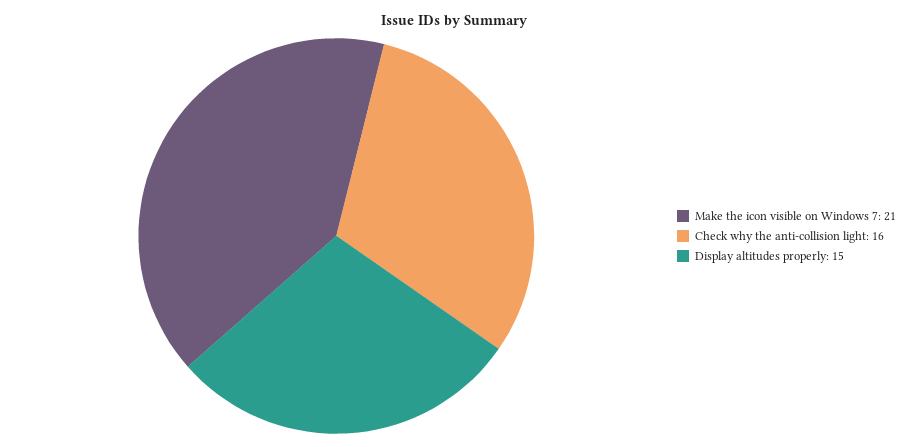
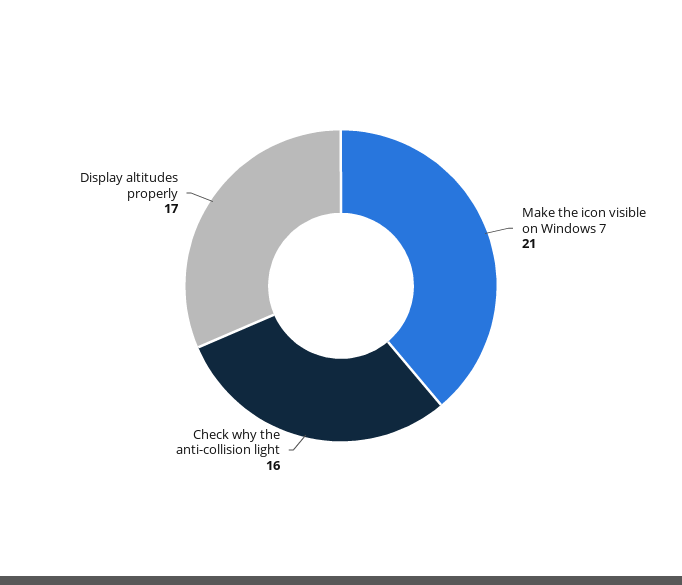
Display altitudes properly: 15 -> 17

